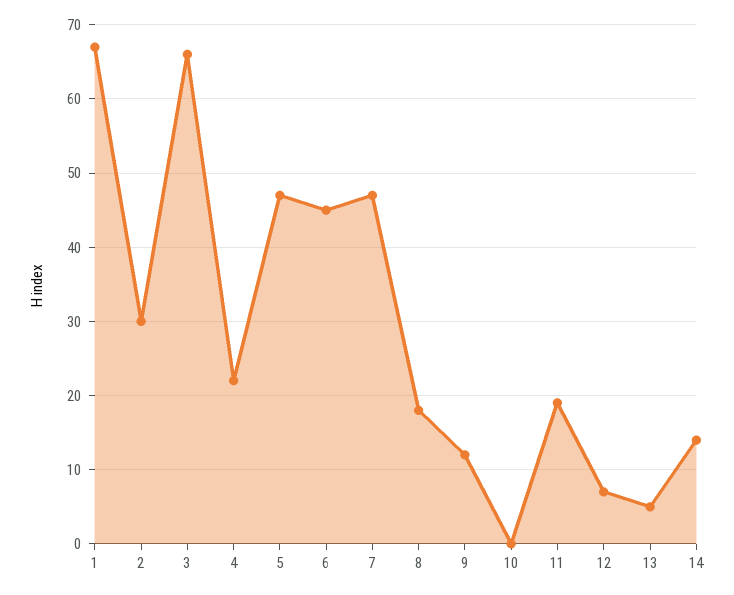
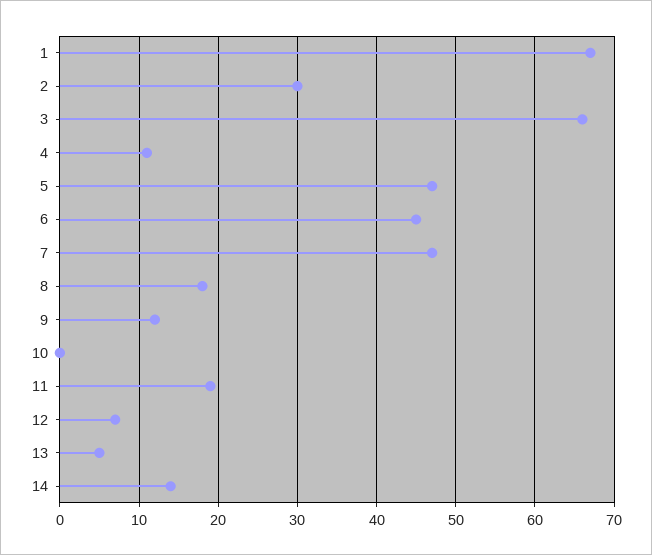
4: 22 -> 11

